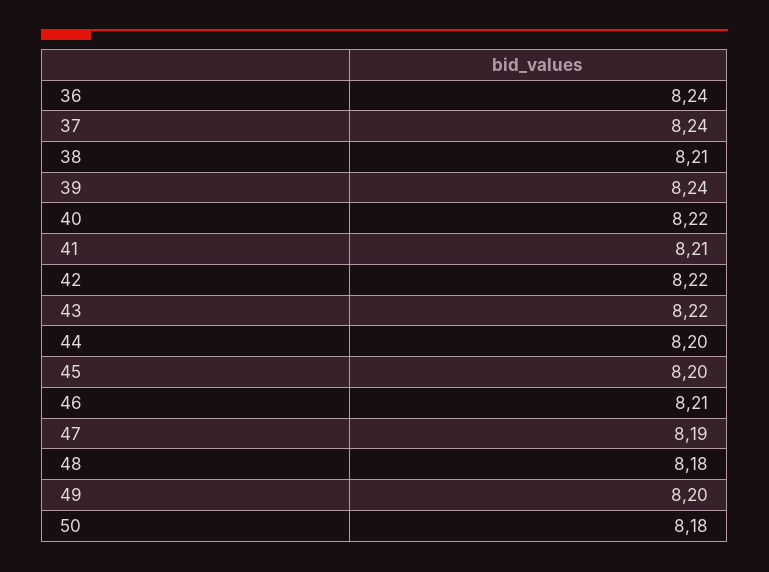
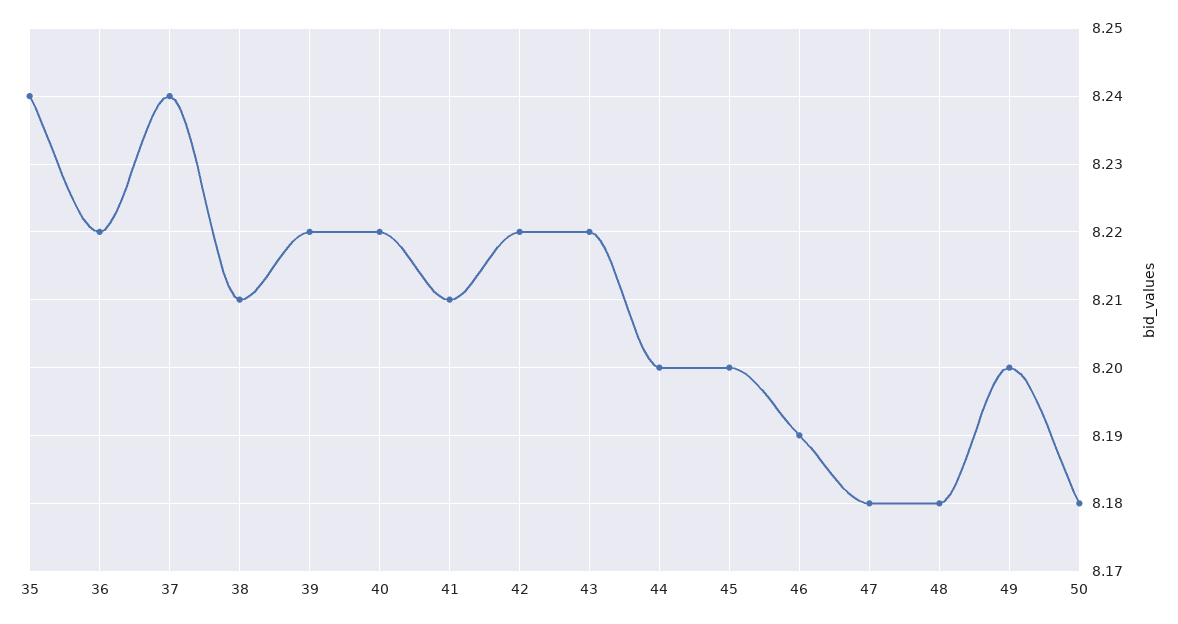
36: 8.24 -> 8.22
39: 8.24 -> 8.22
46: 8.21 -> 8.19
47: 8.19 -> 8.18
35: none -> 8.24

